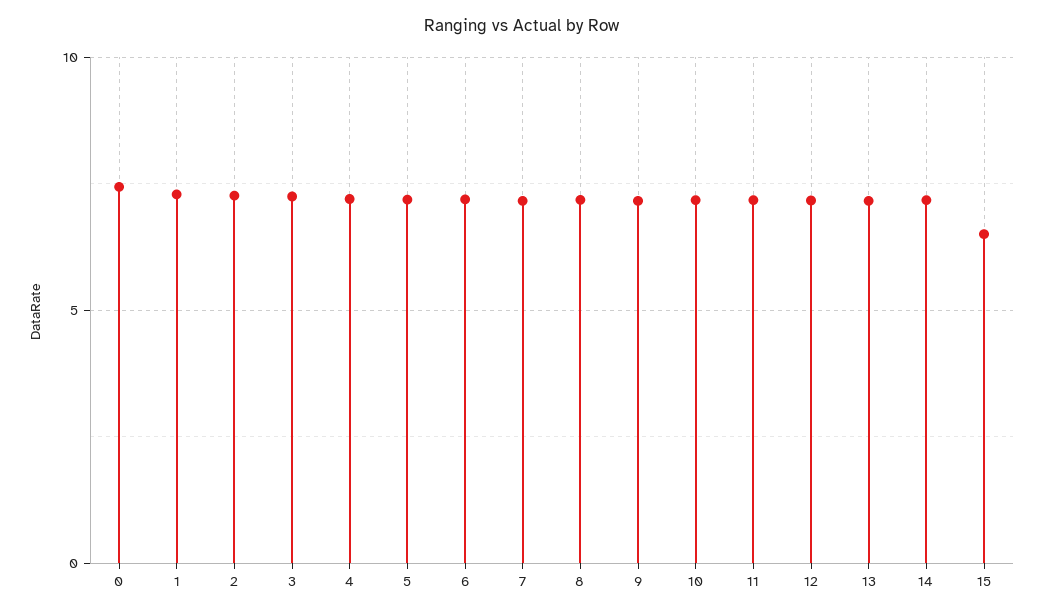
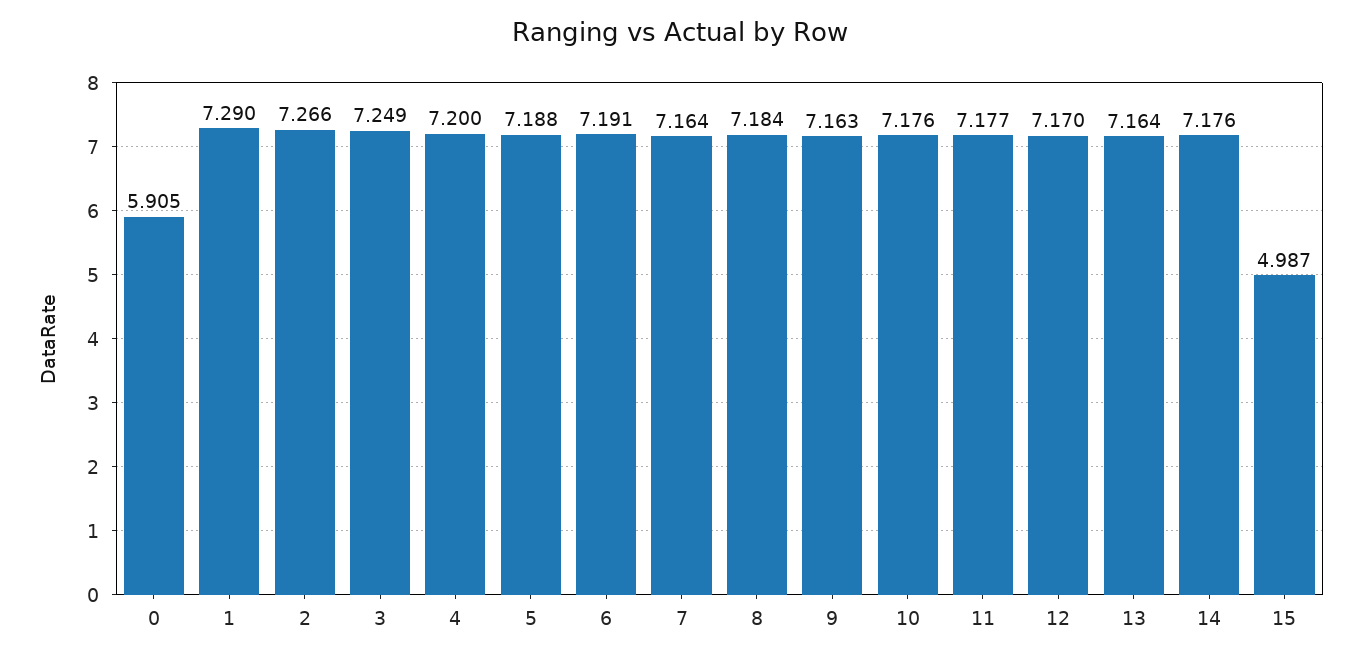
0: 7.5 -> 5.905
15: 6.5 -> 4.987

